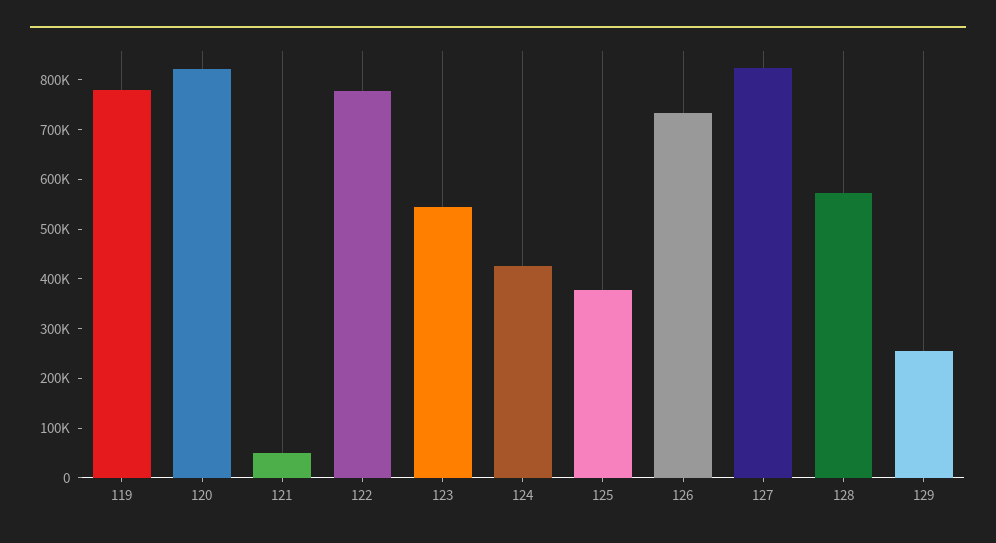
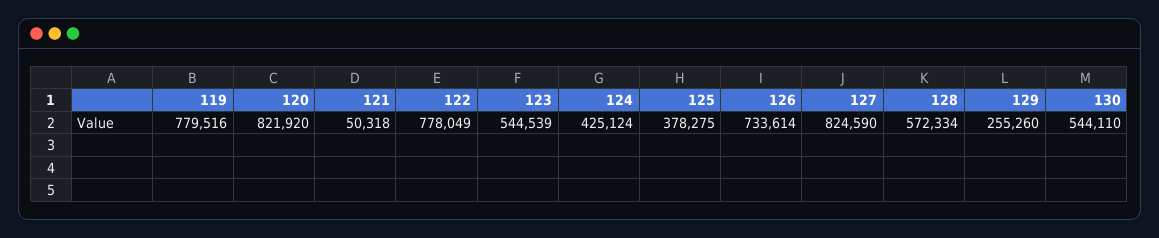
130: none -> 544110

